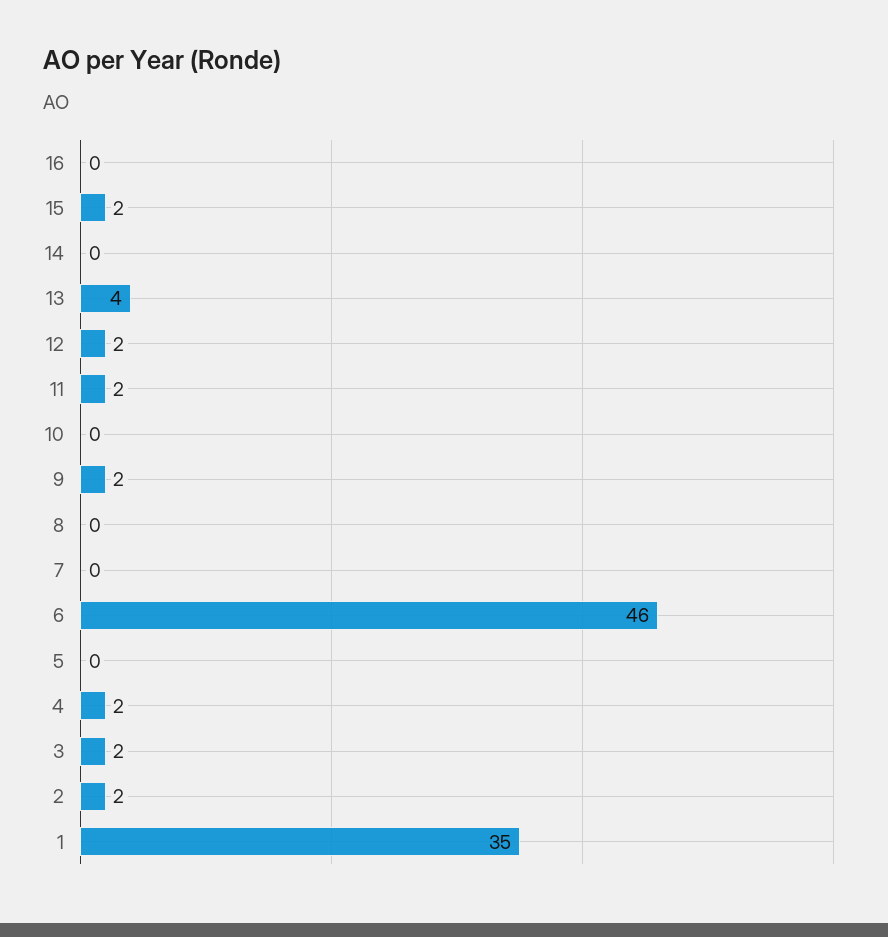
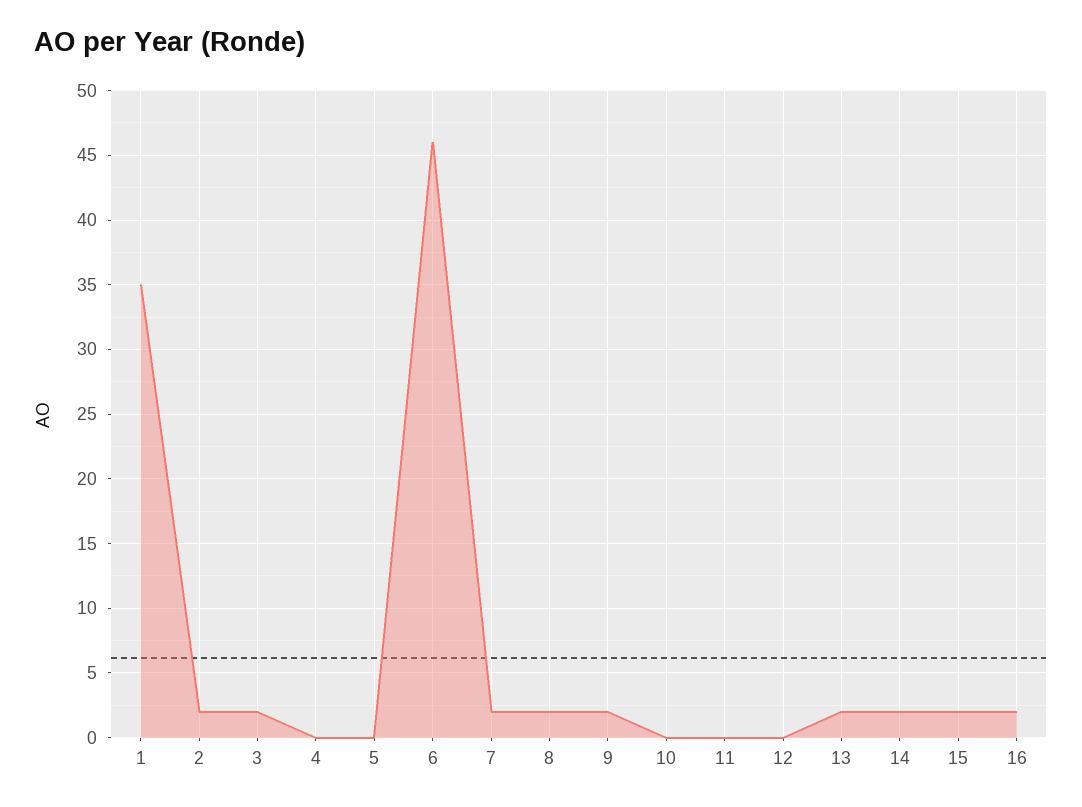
16: 0 -> 2
14: 0 -> 2
13: 4 -> 2
12: 2 -> 0
11: 2 -> 0
8: 0 -> 2
7: 0 -> 2
4: 2 -> 0

